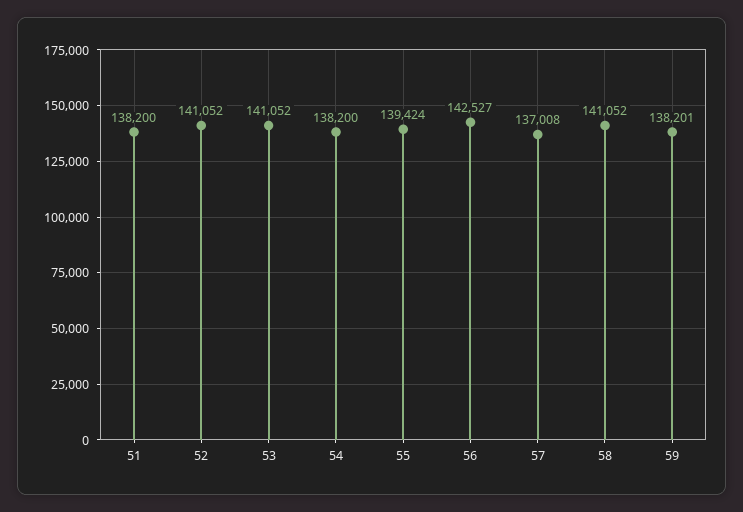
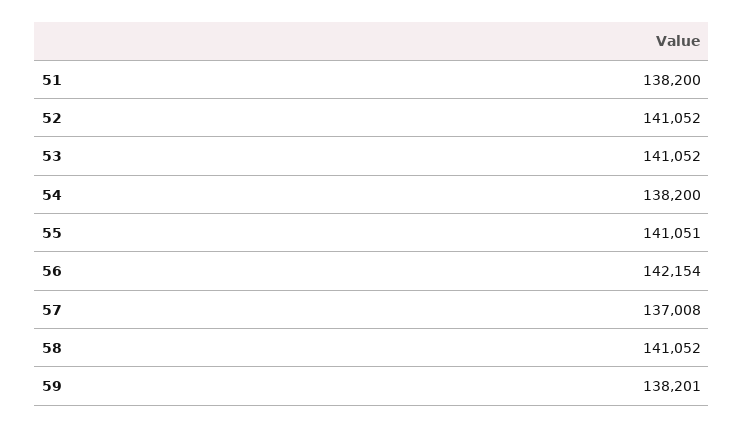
55: 139424 -> 141051
56: 142527 -> 142154

